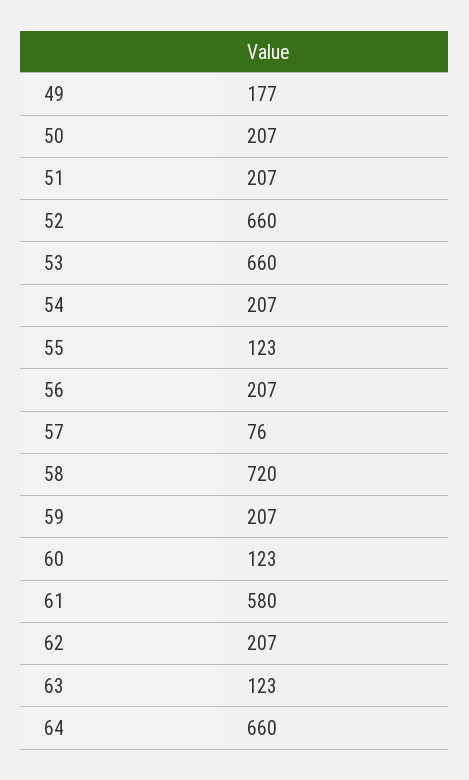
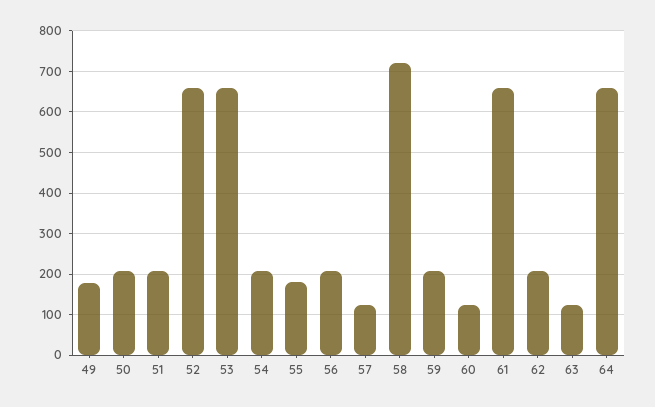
55: 123 -> 180
57: 76 -> 120
61: 580 -> 660

